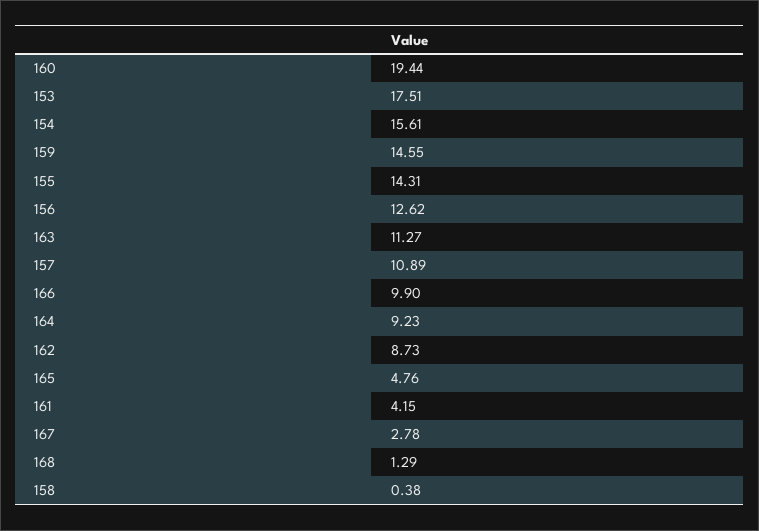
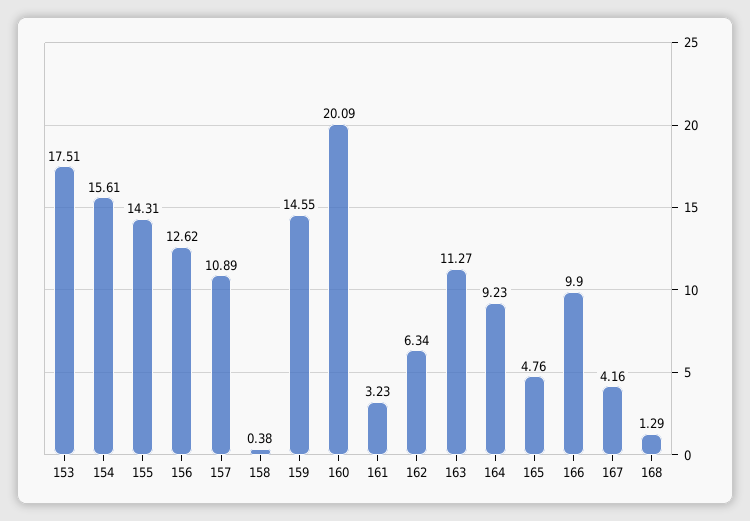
160: 19.44 -> 20.09
162: 8.73 -> 6.34
161: 4.15 -> 3.23
167: 2.78 -> 4.16

